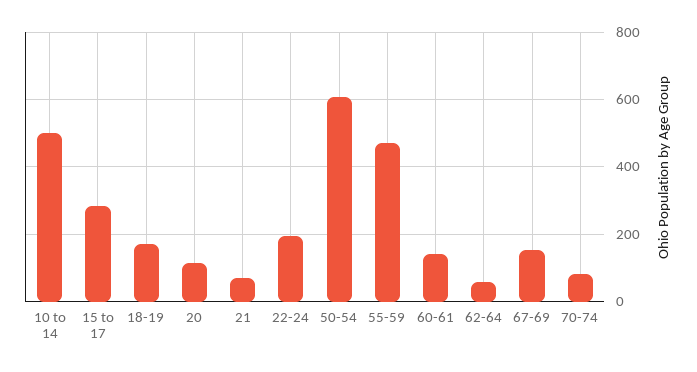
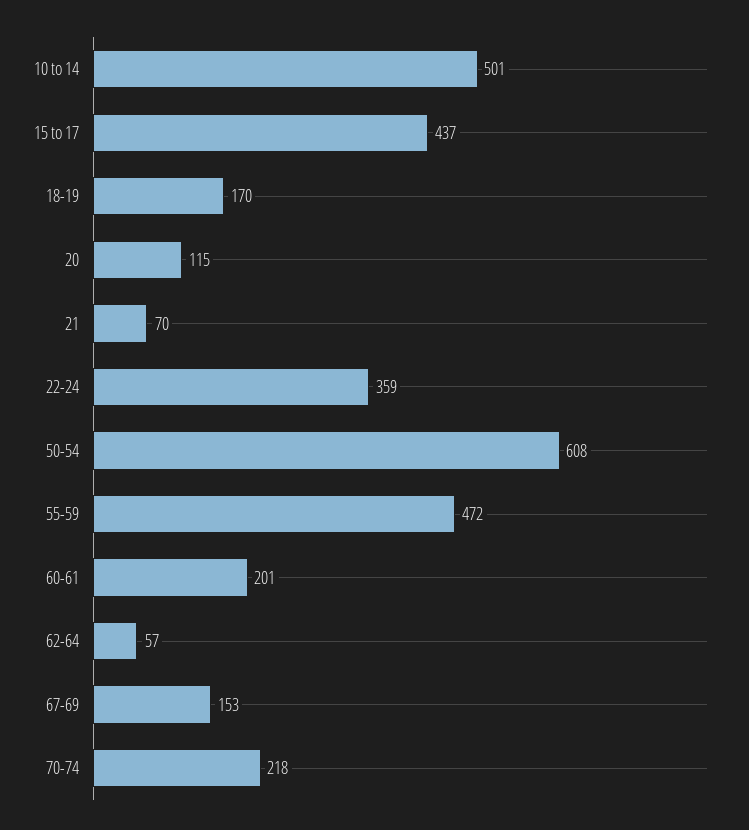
15 to 17: 280 -> 437
22-24: 200 -> 359
60-61: 140 -> 201
70-74: 80 -> 218

